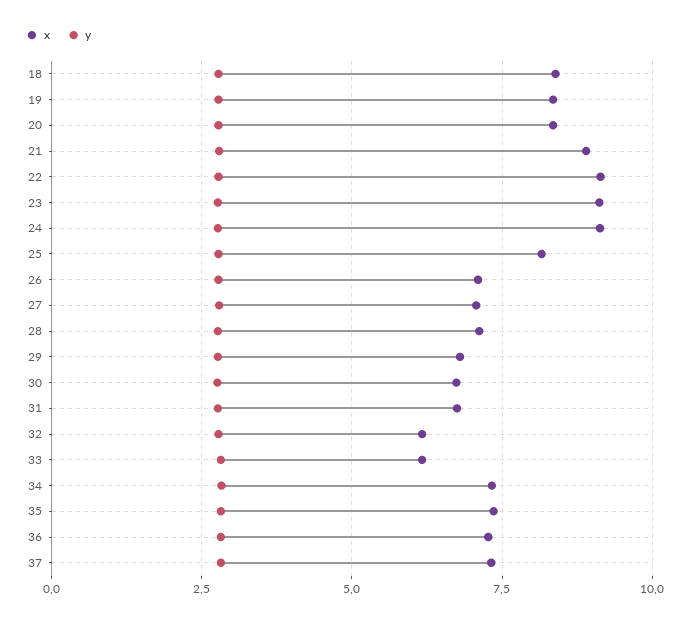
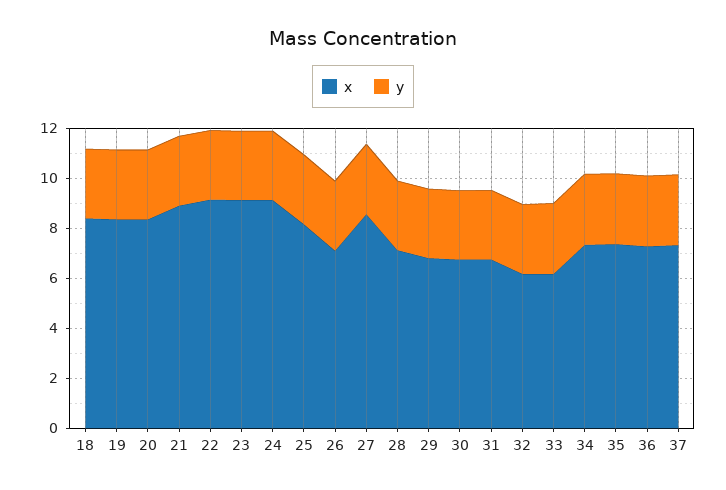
x, 27: 7 -> 8.5

